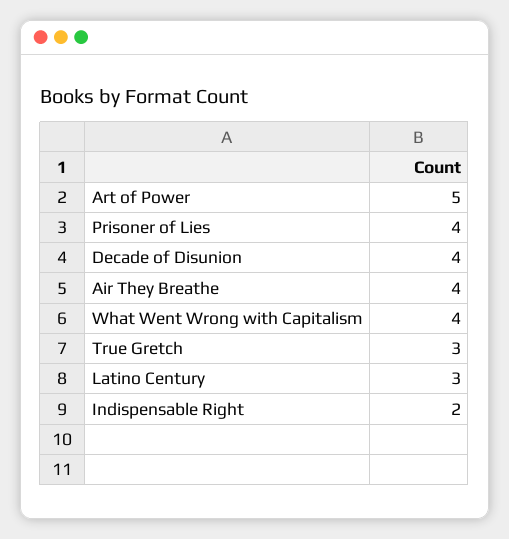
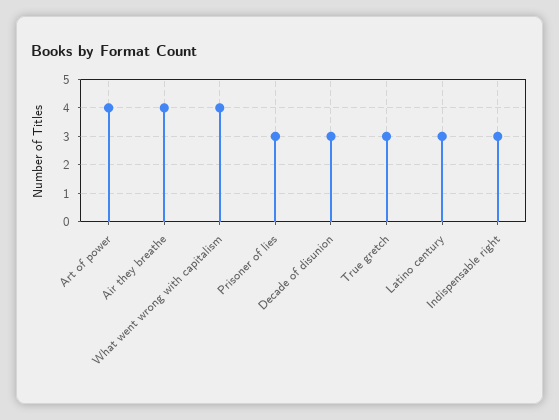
Art of Power: 5 -> 4
Prisoner of Lies: 4 -> 3
Decade of Disunion: 4 -> 3
Indispensable Right: 2 -> 3

